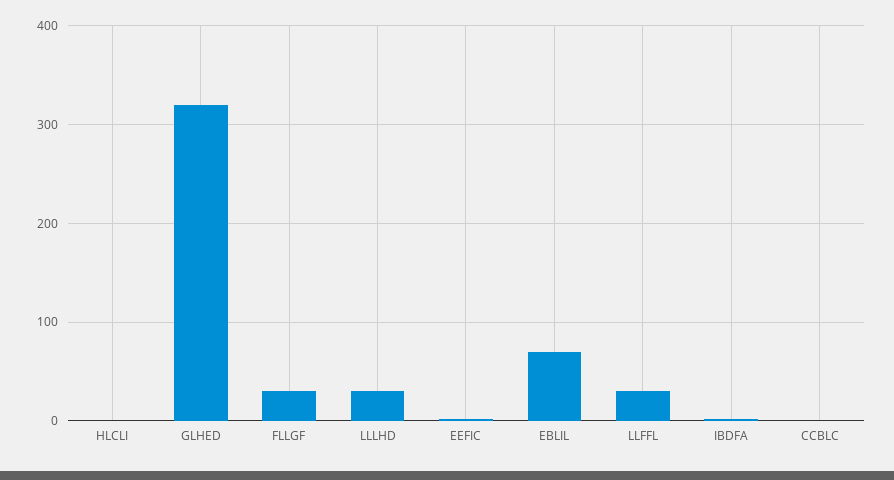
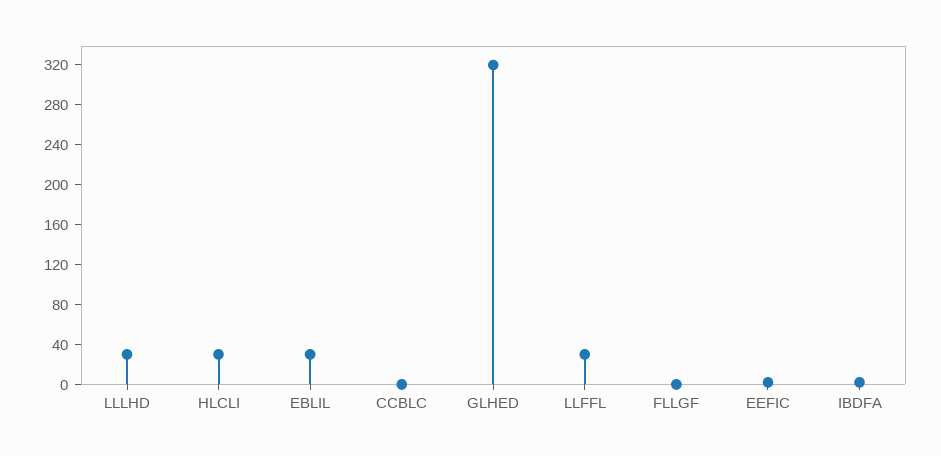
HLCLI: 0 -> 30
FLLGF: 30 -> 0
EBLIL: 70 -> 30

